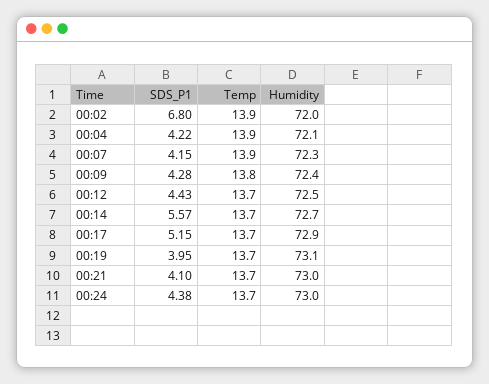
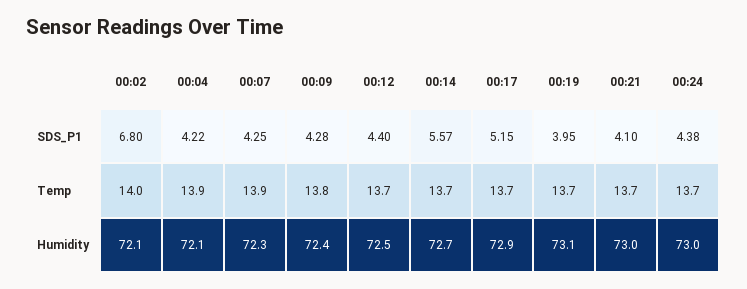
Temp, 00:02: 13.9 -> 14
Humidity, 00:02: 72 -> 72.1
SDS_P1, 00:07: 4.15 -> 4.25
SDS_P1, 00:12: 4.43 -> 4.4

